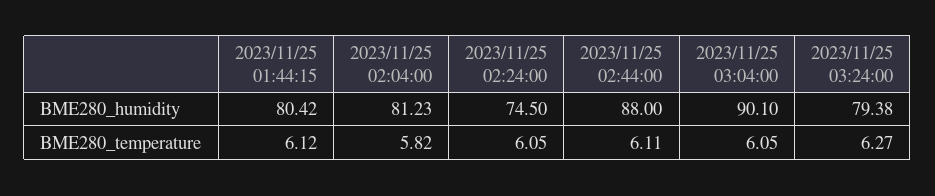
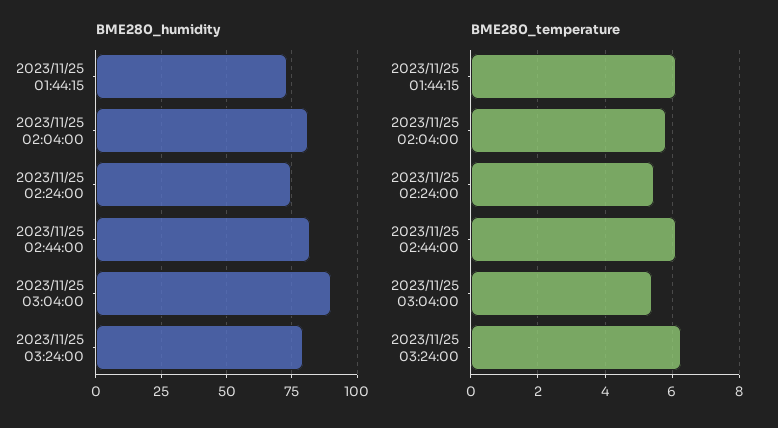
BME280_humidity, 2023/11/25 01:44:15: 80.42 -> 72.5
BME280_humidity, 2023/11/25 02:44:00: 88 -> 82.5
BME280_temperature, 2023/11/25 02:24:00: 6.05 -> 5.4
BME280_temperature, 2023/11/25 03:04:00: 6.05 -> 5.4

